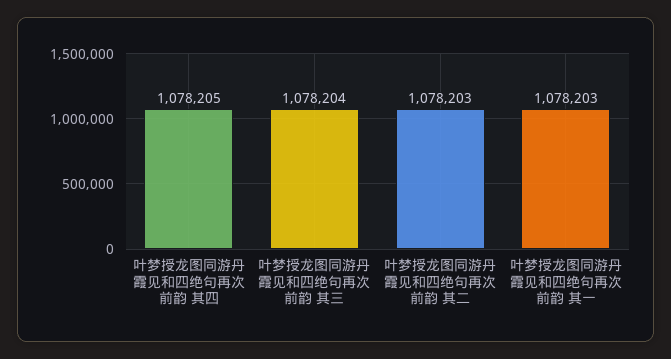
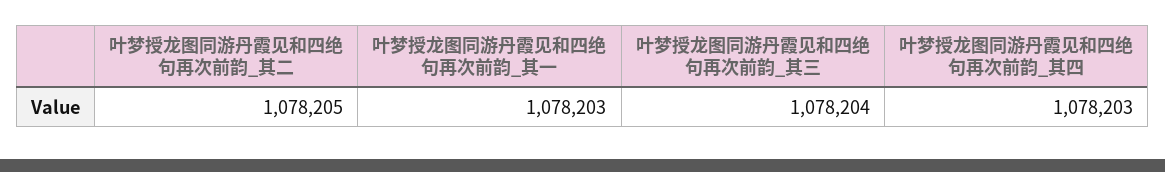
叶梦授龙图同游丹霞见和四绝句再次前韵 其四: 1078205 -> 1078203
叶梦授龙图同游丹霞见和四绝句再次前韵 其二: 1078203 -> 1078205

